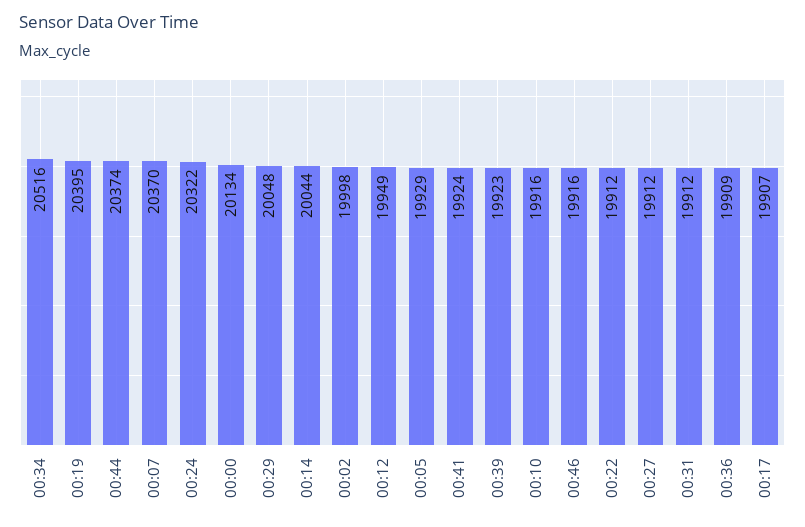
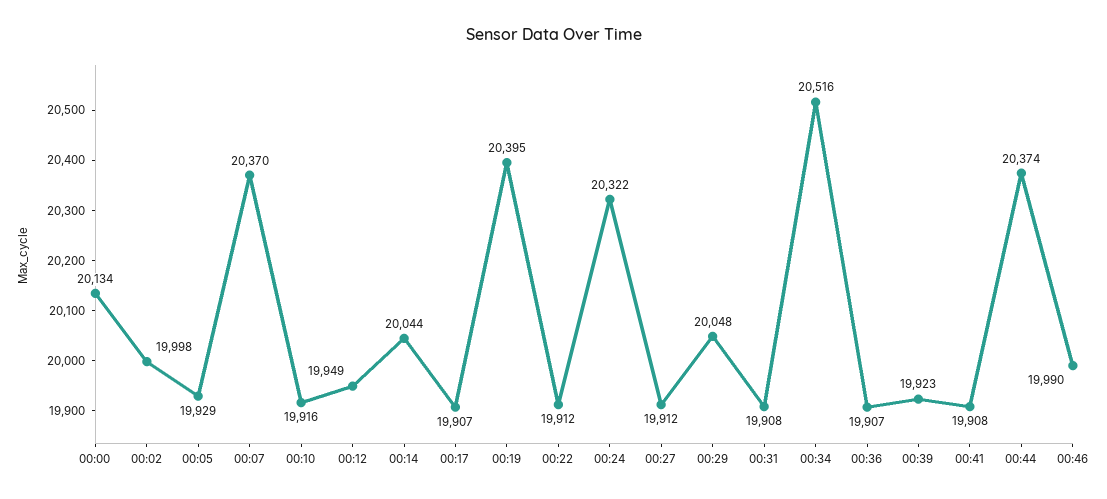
00:41: 19924 -> 19908
00:46: 19916 -> 19990
00:31: 19912 -> 19908
00:36: 19909 -> 19907

